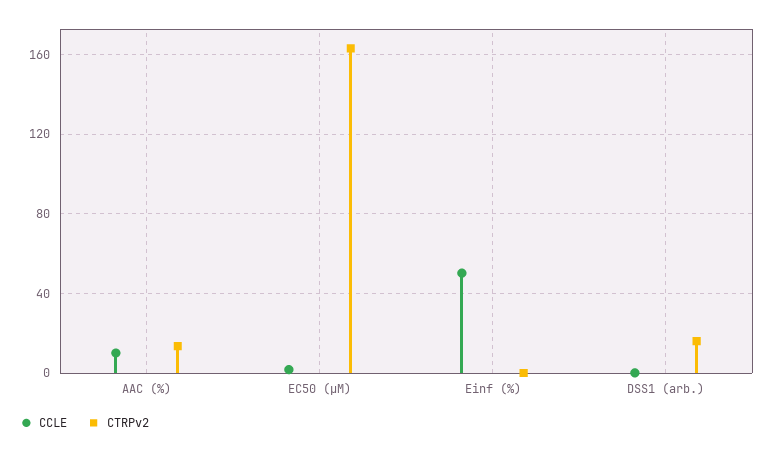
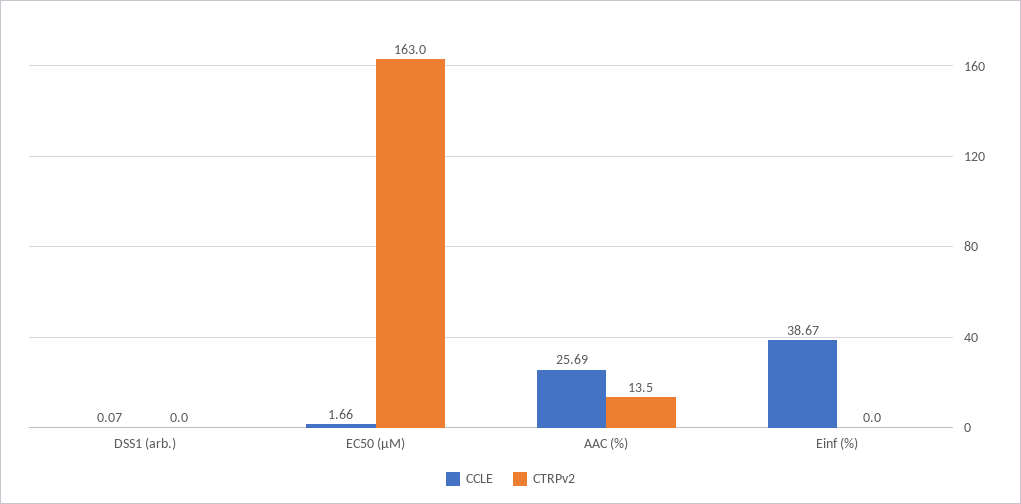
CCLE, AAC (%): 10 -> 25.69
CCLE, Einf (%): 50 -> 38.67
CTRPv2, DSS1 (arb.): 15 -> 0

